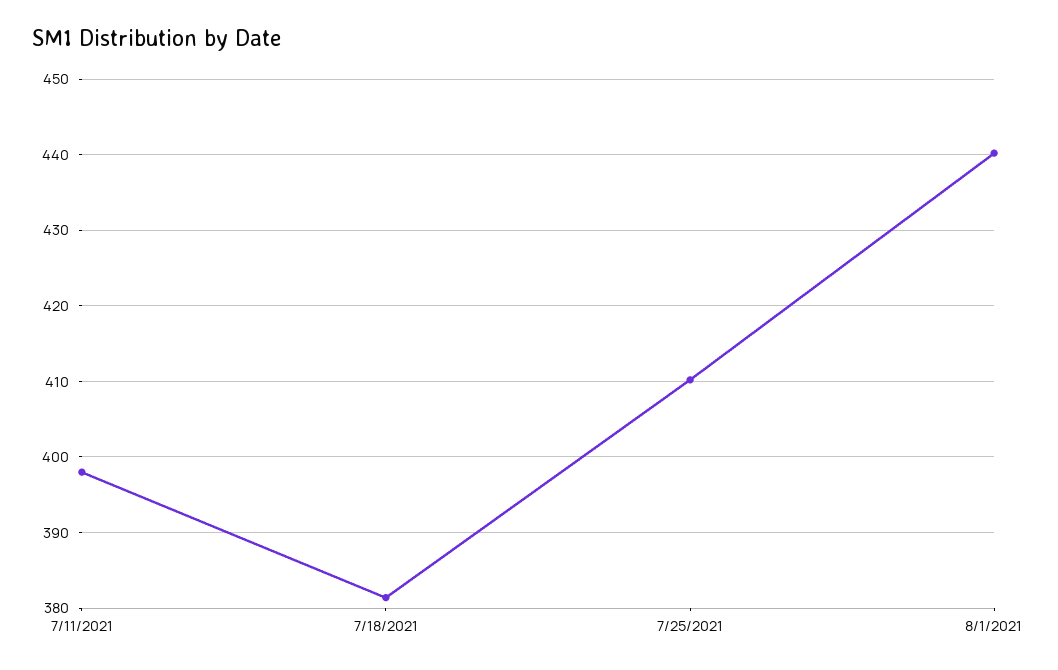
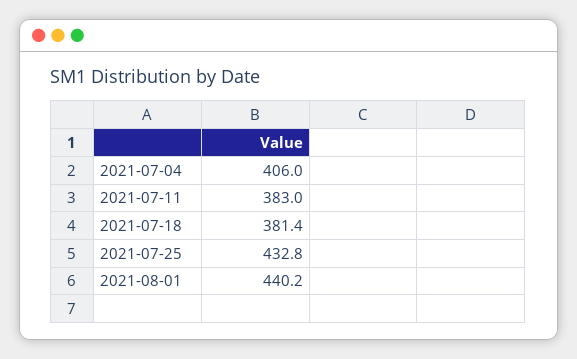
7/11/2021: 398 -> 383
7/25/2021: 410 -> 432.8
2021-07-04: none -> 406

